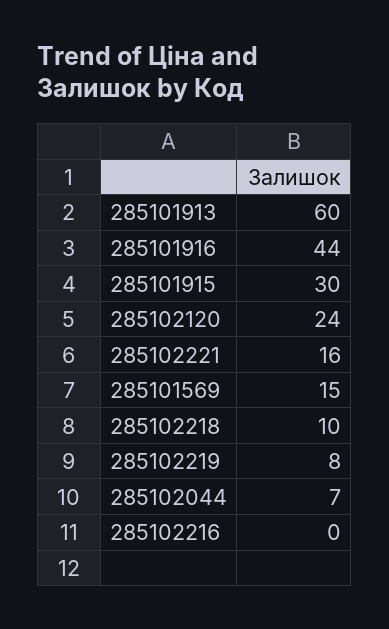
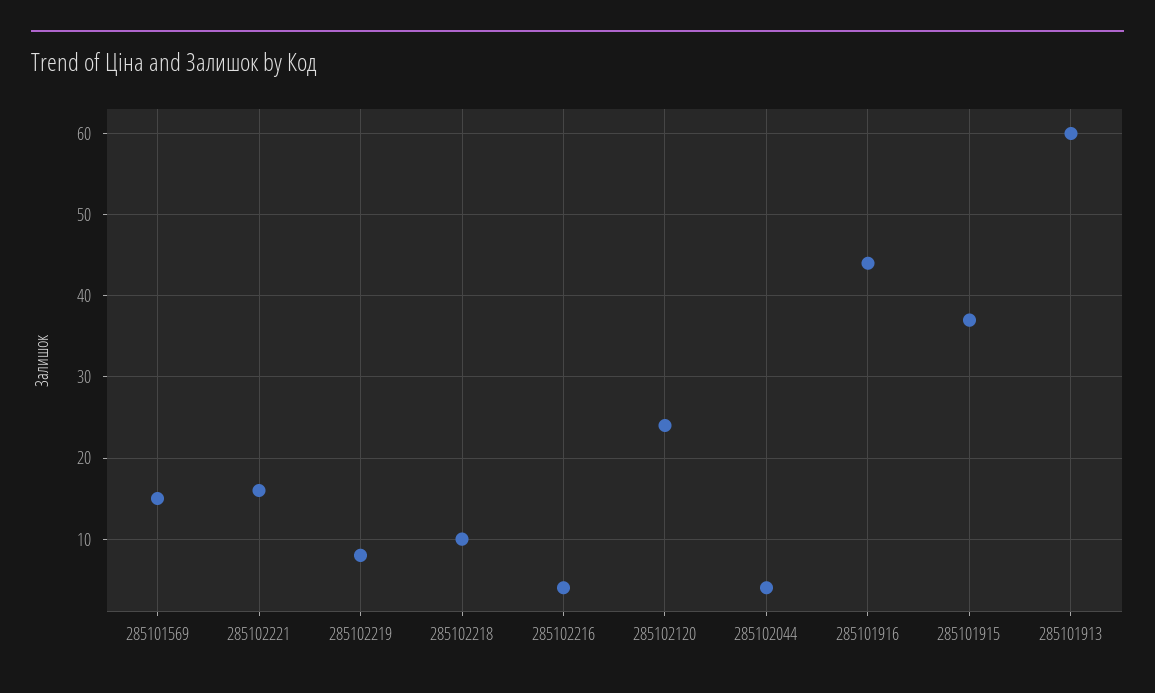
285101915: 30 -> 37
285102044: 7 -> 4
285102216: 0 -> 4

